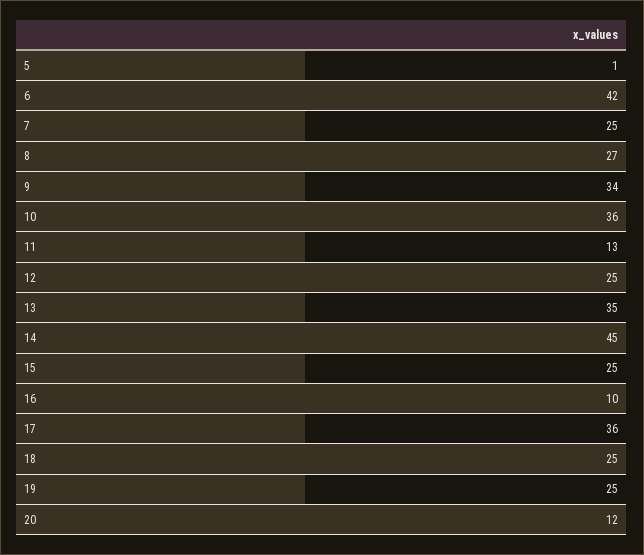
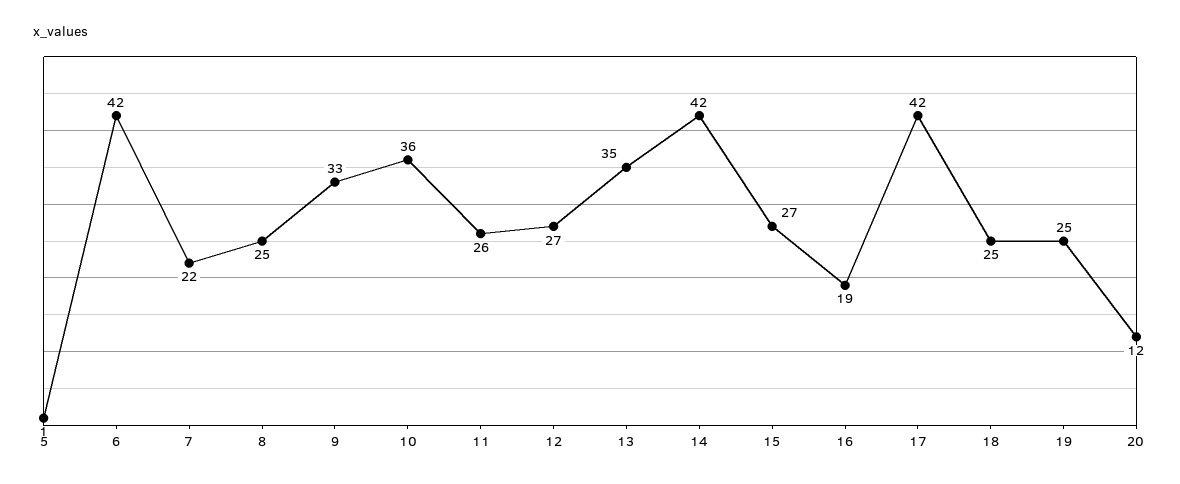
7: 25 -> 22
8: 27 -> 25
9: 34 -> 33
11: 13 -> 26
12: 25 -> 27
14: 45 -> 42
15: 25 -> 27
16: 10 -> 19
17: 36 -> 42

